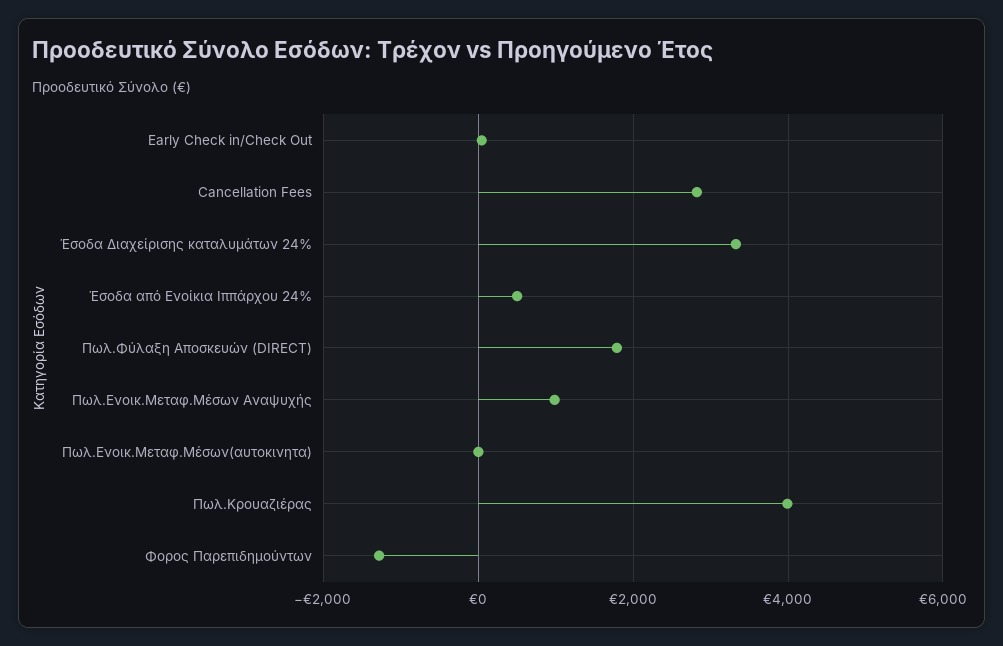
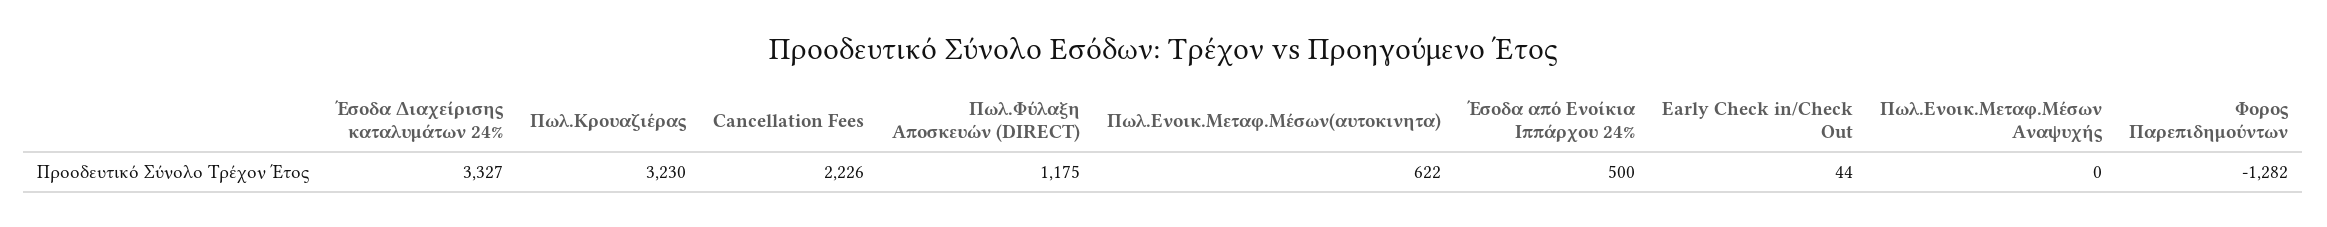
Cancellation Fees: 2800 -> 2226
Πωλ.Φύλαξη Αποσκευών (DIRECT): 1800 -> 1175
Πωλ.Ενοικ.Μεταφ.Μέσων Αναψυχής: 1000 -> 0
Πωλ.Ενοικ.Μεταφ.Μέσων(αυτοκινητα): 0 -> 622
Πωλ.Κρουαζιέρας: 4000 -> 3230

